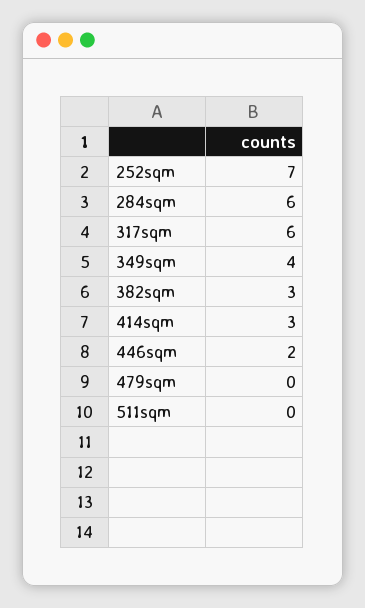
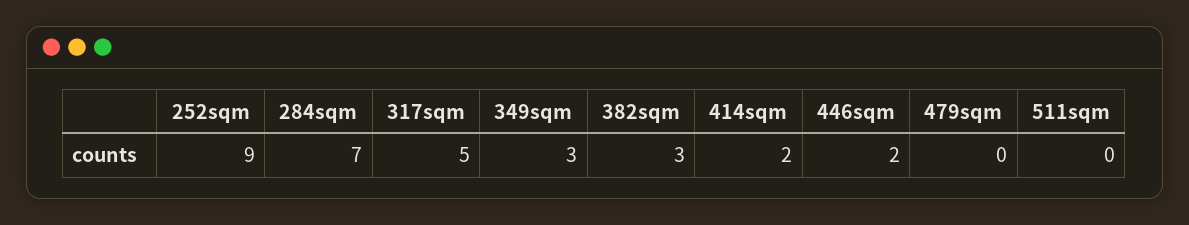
252sqm: 7 -> 9
284sqm: 6 -> 7
317sqm: 6 -> 5
349sqm: 4 -> 3
414sqm: 3 -> 2

